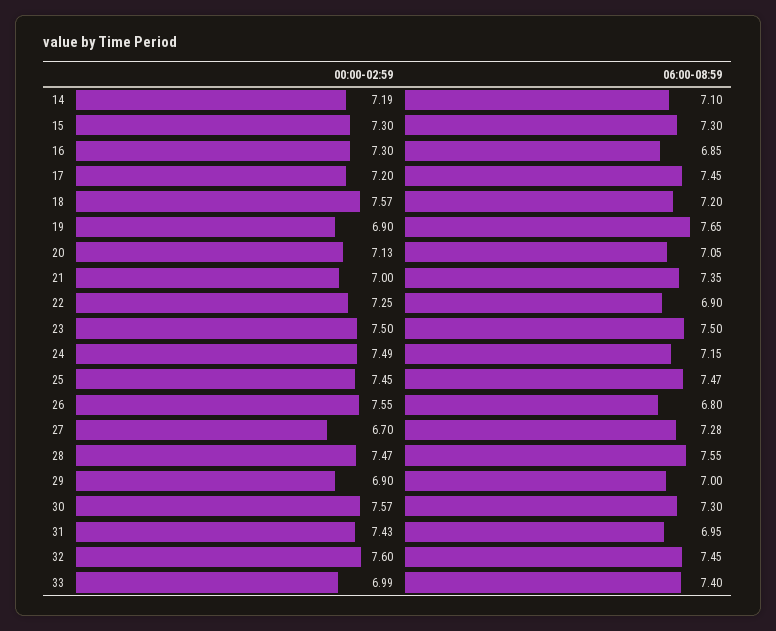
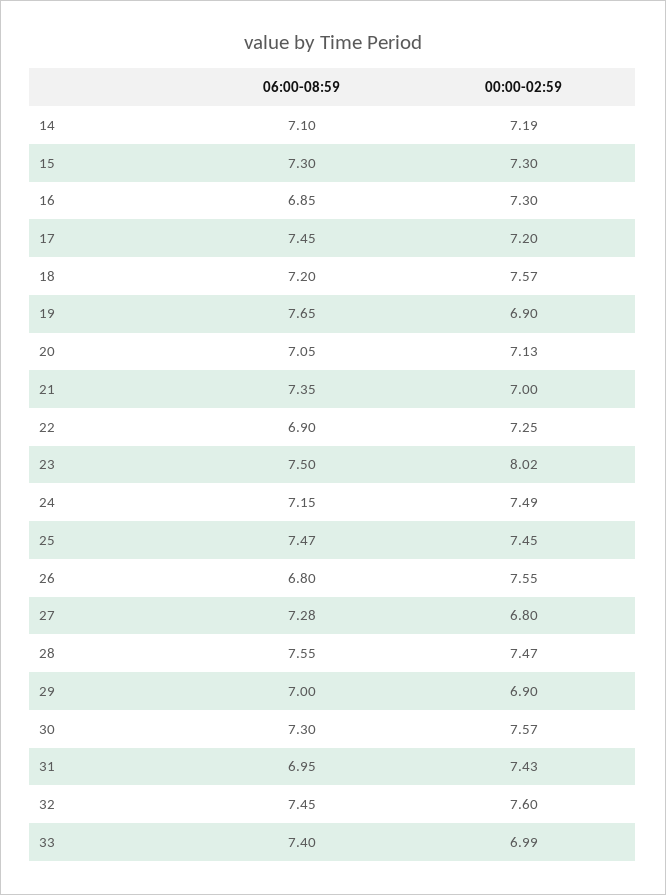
00:00-02:59, 23: 7.5 -> 8.02
00:00-02:59, 27: 6.7 -> 6.8

